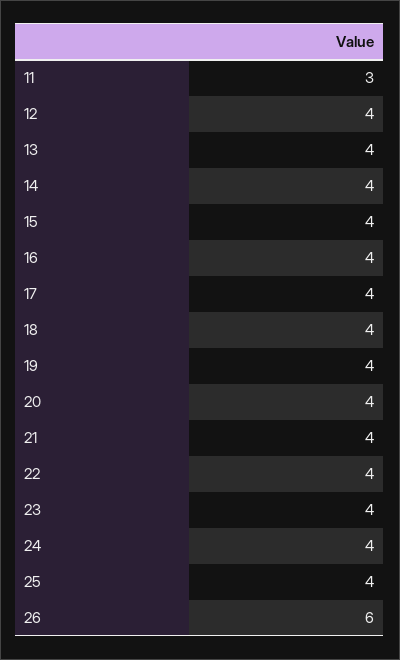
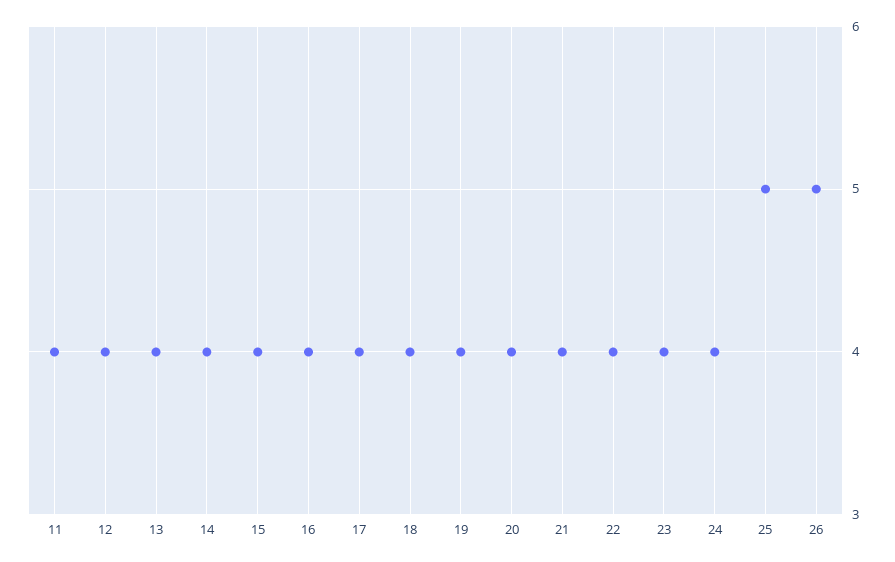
11: 3 -> 4
25: 4 -> 5
26: 6 -> 5

